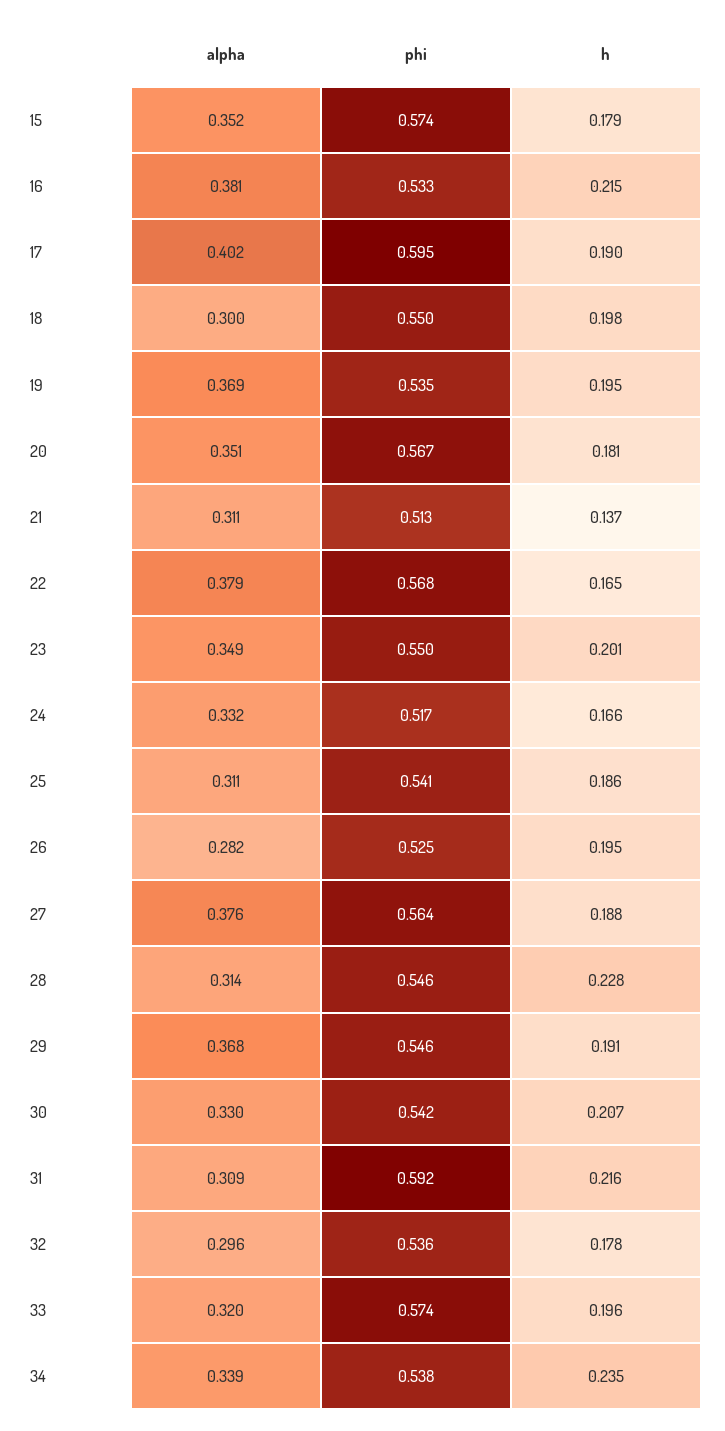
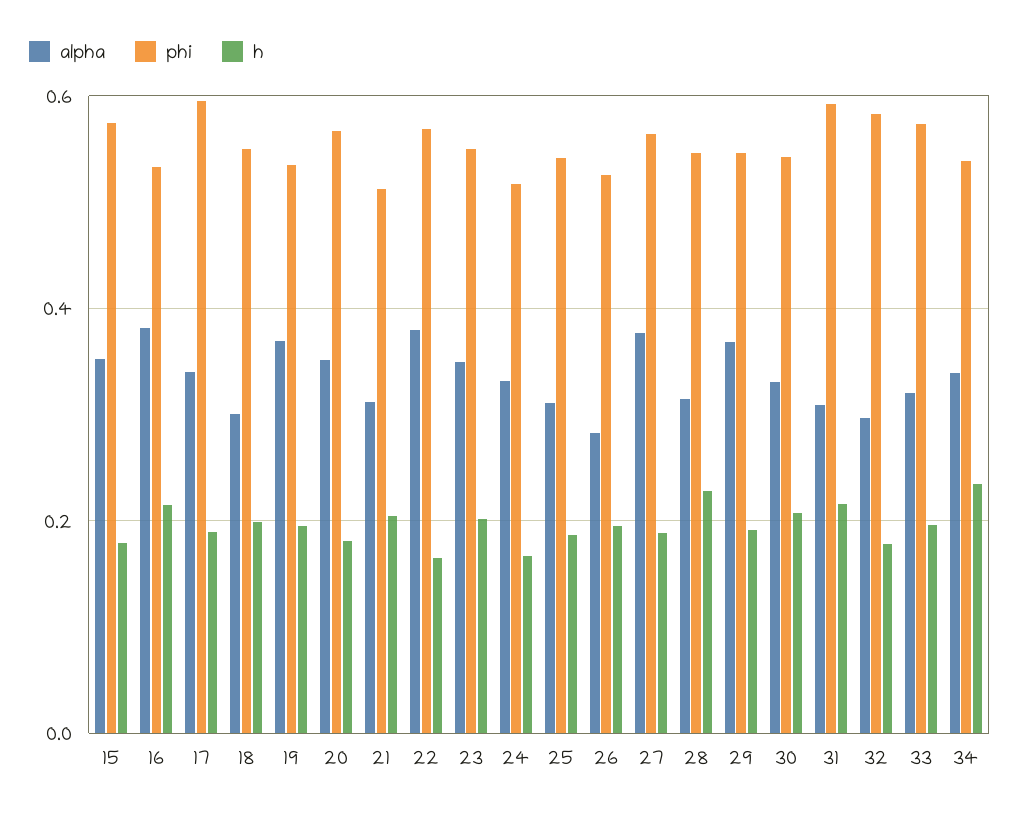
alpha, 17: 0.402 -> 0.34
h, 21: 0.137 -> 0.2
phi, 32: 0.536 -> 0.58

